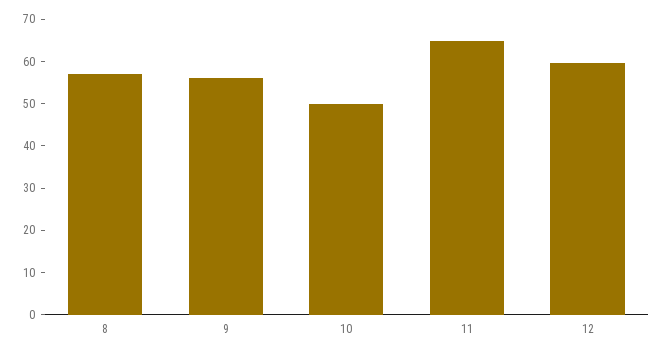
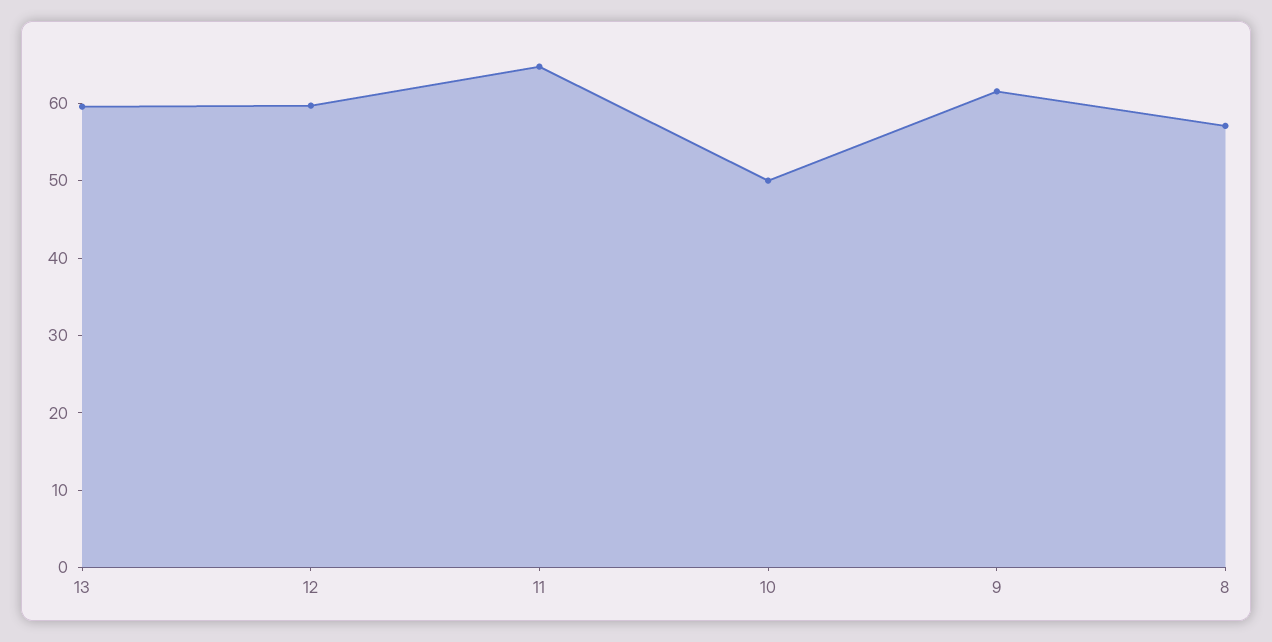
9: 56 -> 62
13: none -> 60

